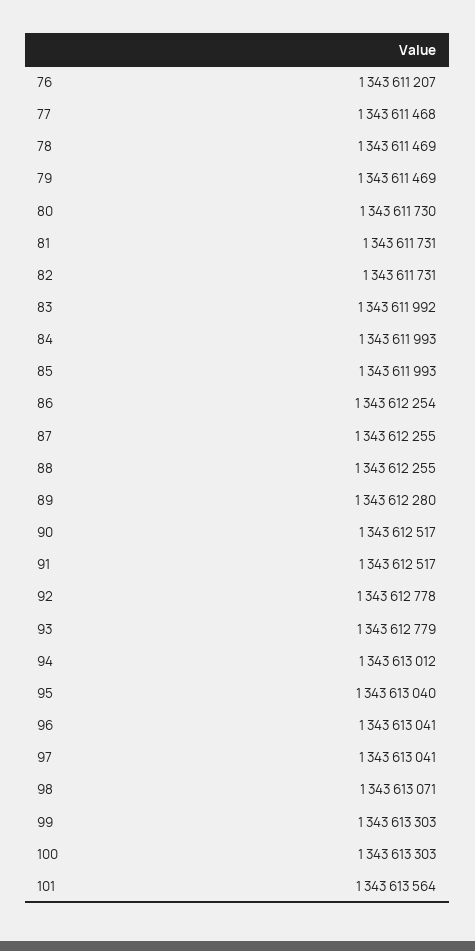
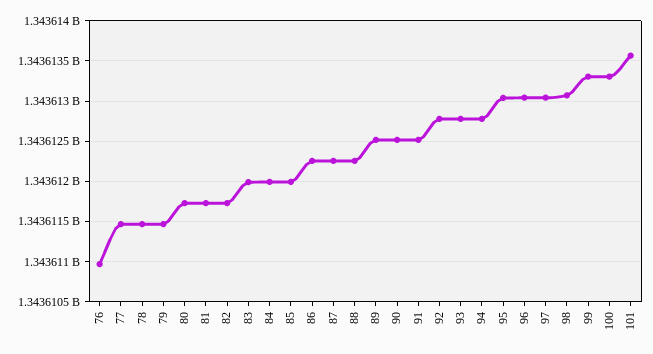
76: 1343611207 -> 1343611000
89: 1343612280 -> 1343612500
94: 1343613012 -> 1343612800

